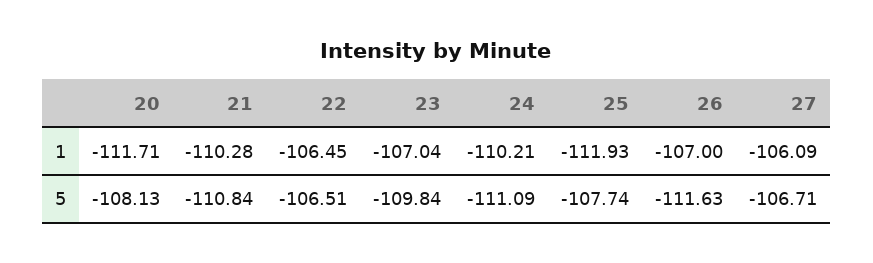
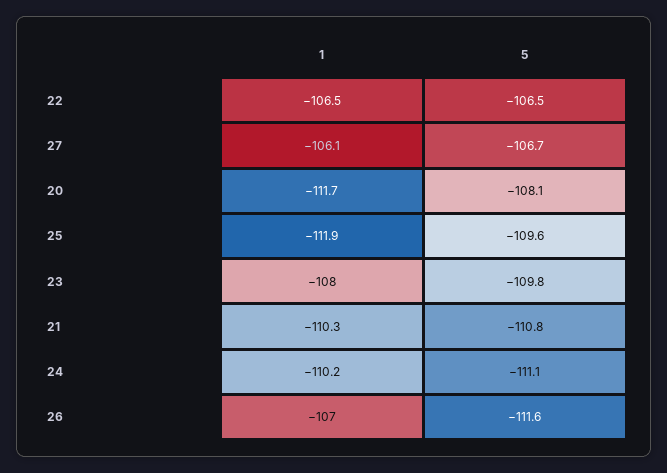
23, 1: -107.04 -> -108
25, 5: -107.74 -> -109.6

